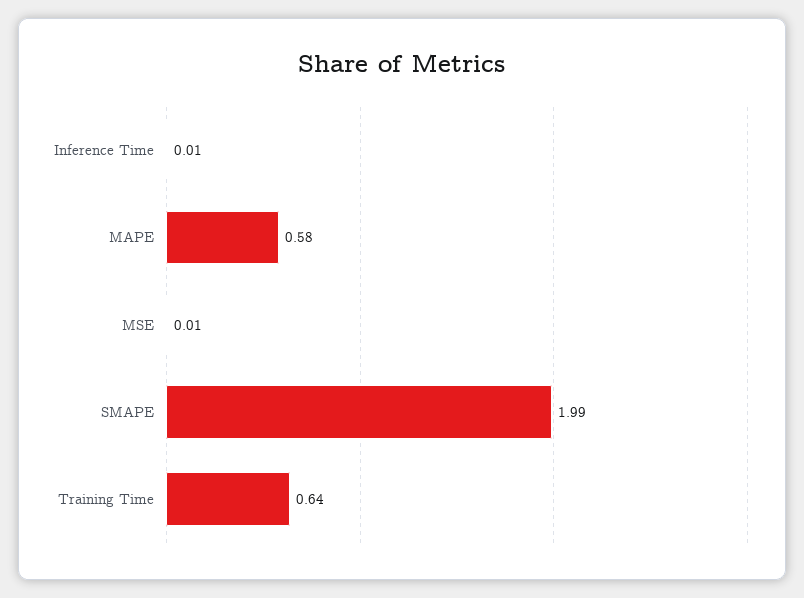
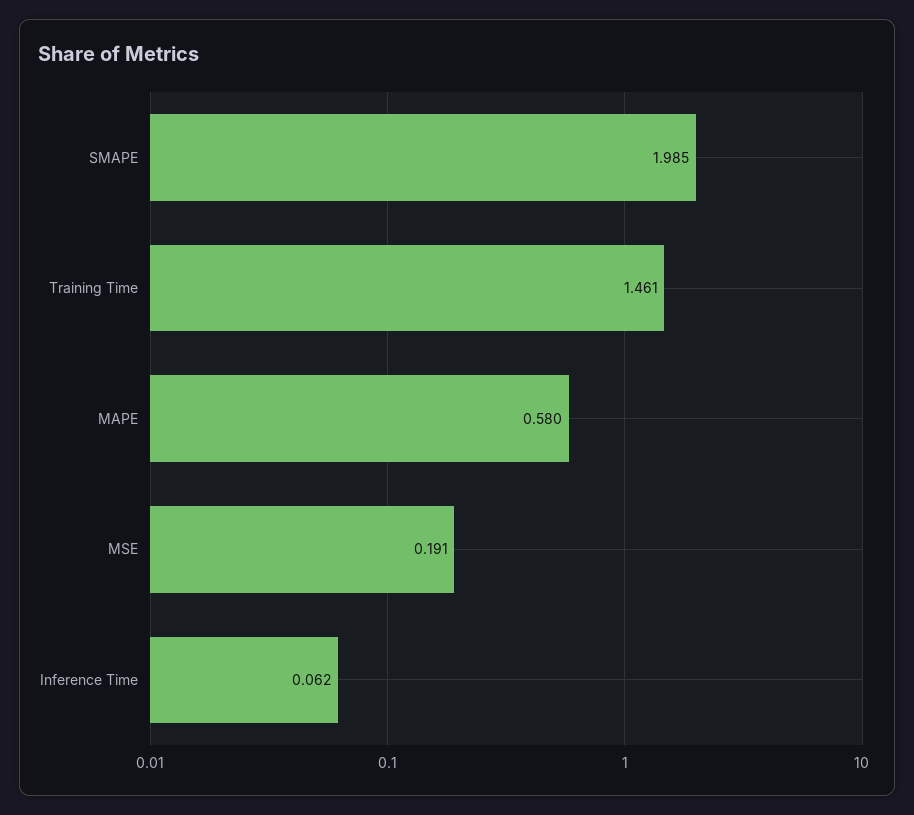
Inference Time: 0.01 -> 0.062
MSE: 0.01 -> 0.191
Training Time: 0.64 -> 1.461

